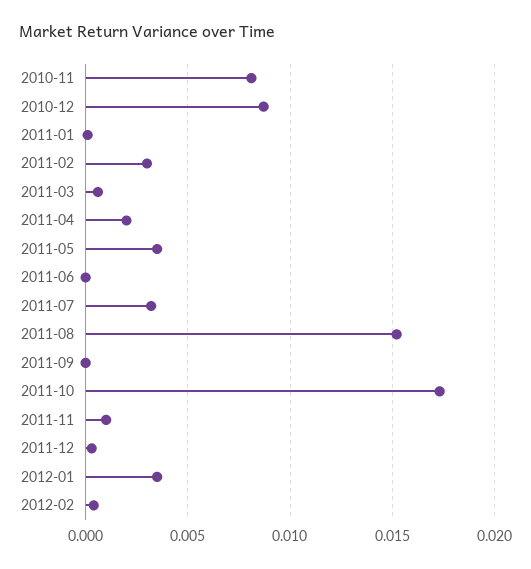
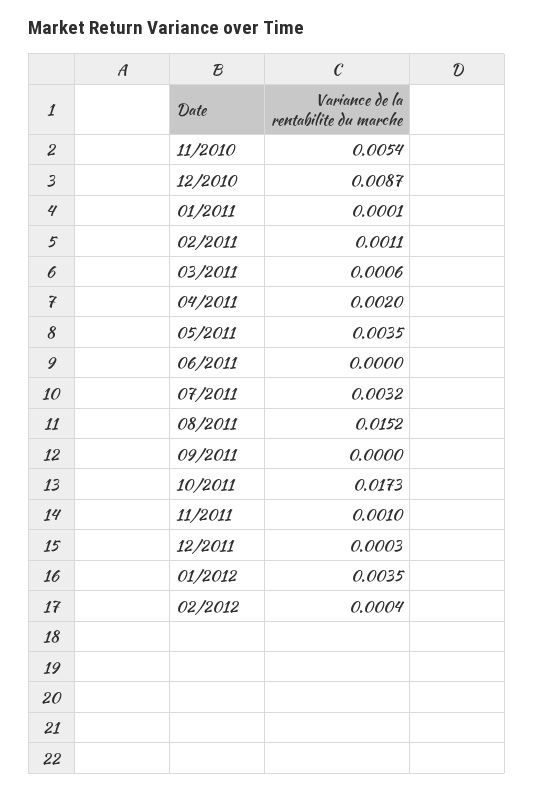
2010-11: 0.008 -> 0.0054
2011-02: 0.003 -> 0.0011

